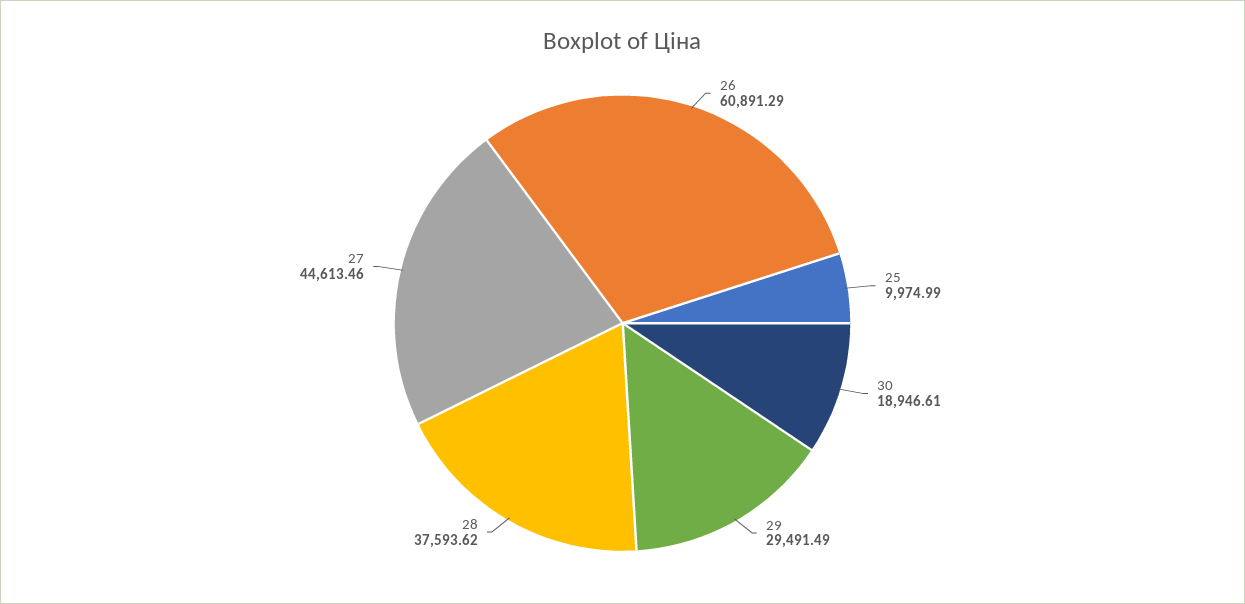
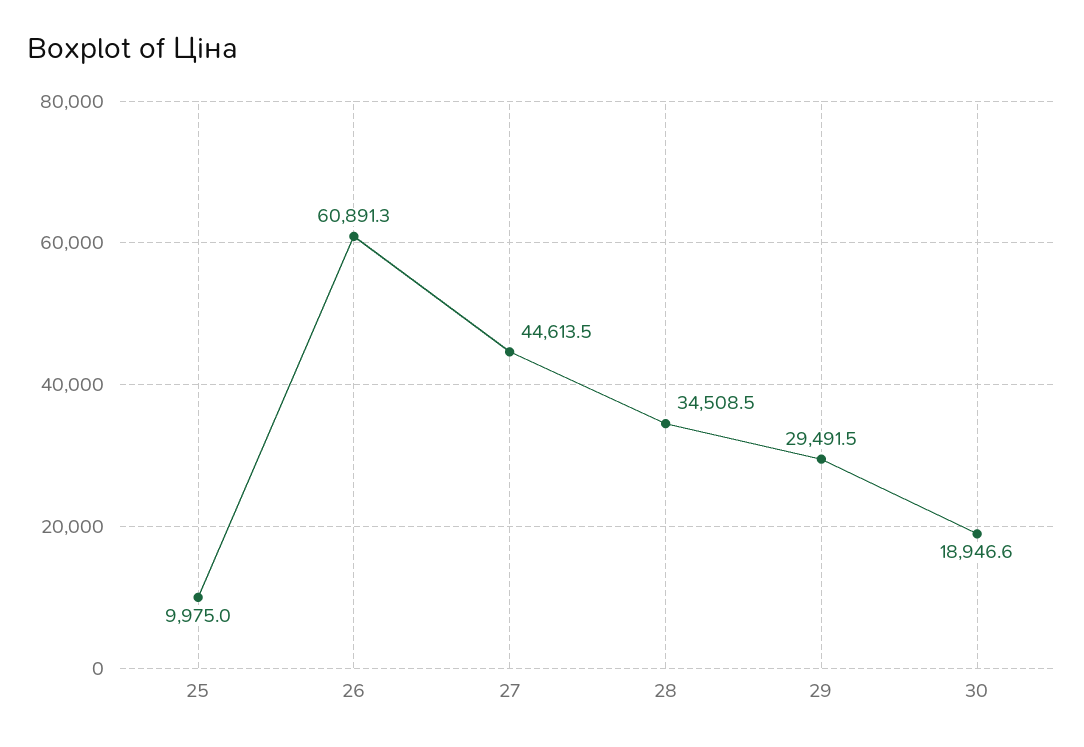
28: 37593.62 -> 34508.5

